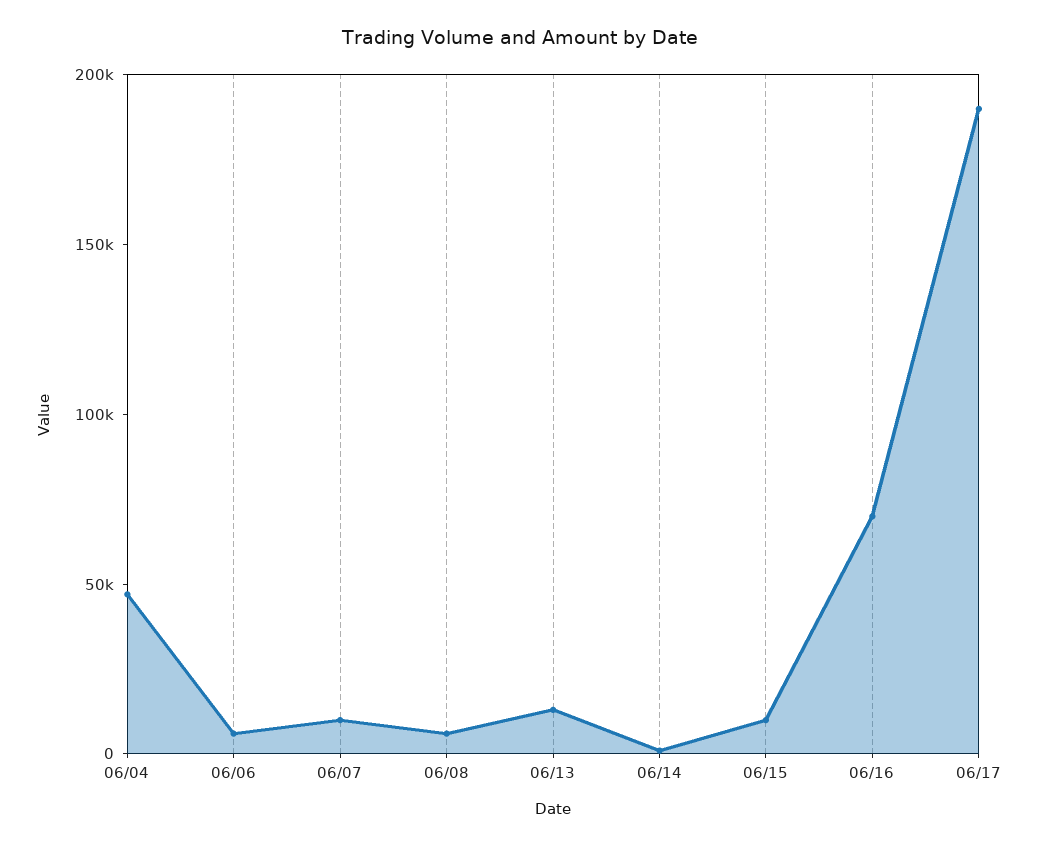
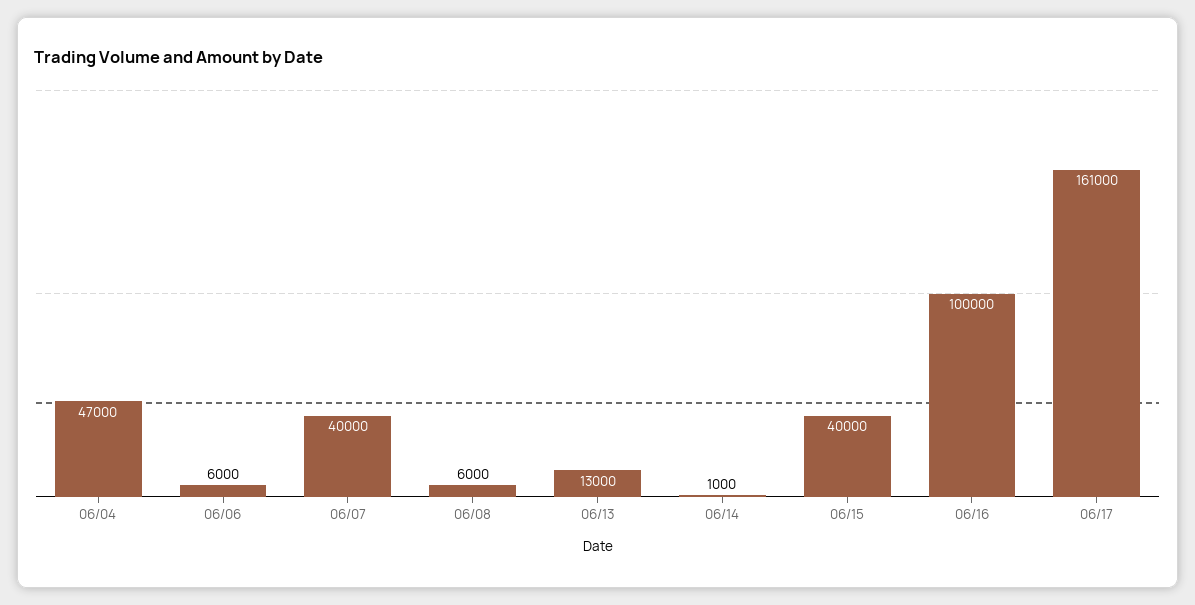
06/07: 10000 -> 40000
06/15: 10000 -> 40000
06/16: 70000 -> 100000
06/17: 190000 -> 161000

